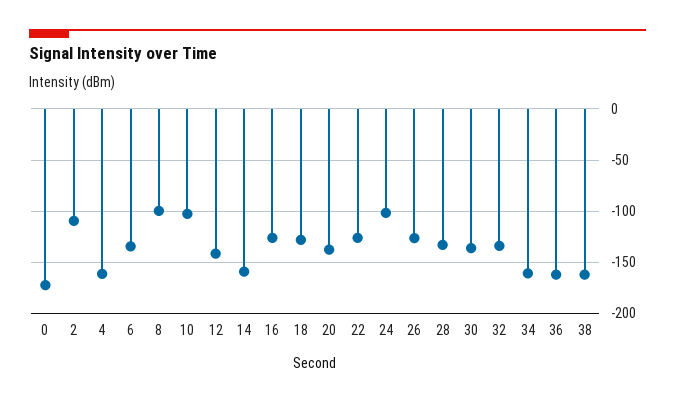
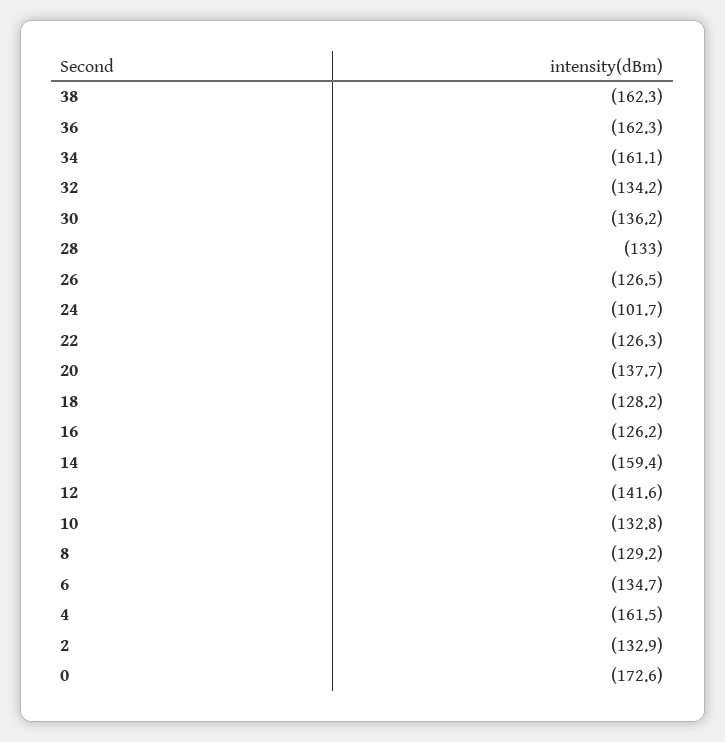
2: -110 -> -132.9
8: -100 -> -129.2
10: -100 -> -132.8

